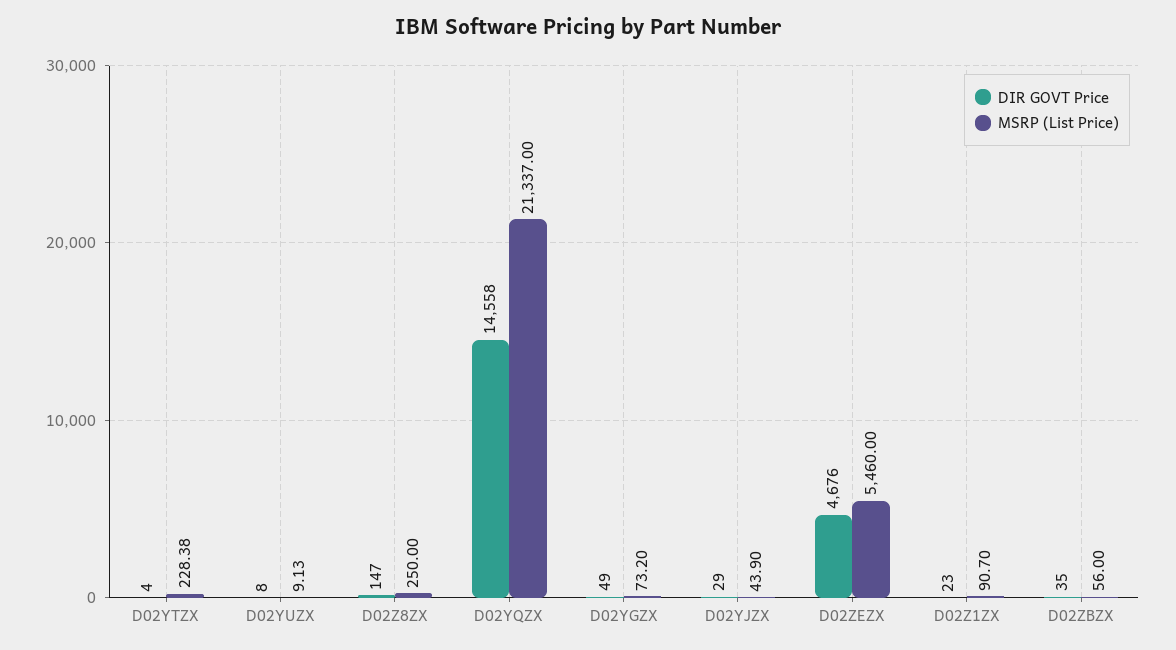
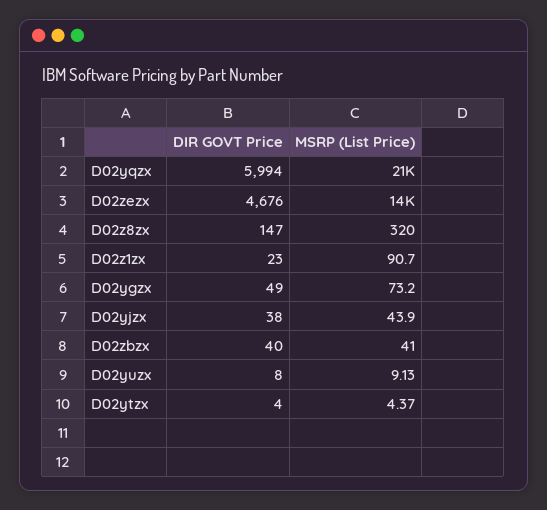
MSRP (List Price), D02YTZX: 228.38 -> 4.37
MSRP (List Price), D02Z8ZX: 250 -> 320
DIR GOVT Price, D02YQZX: 14558 -> 5994
DIR GOVT Price, D02YJZX: 29 -> 38
MSRP (List Price), D02ZEZX: 5460 -> 14000
DIR GOVT Price, D02ZBZX: 35 -> 40
MSRP (List Price), D02ZBZX: 56 -> 41

